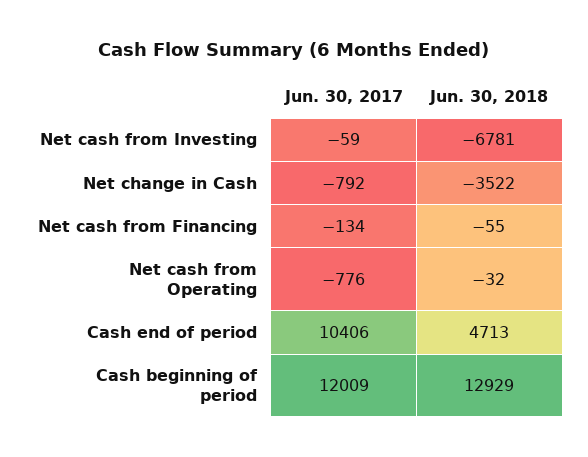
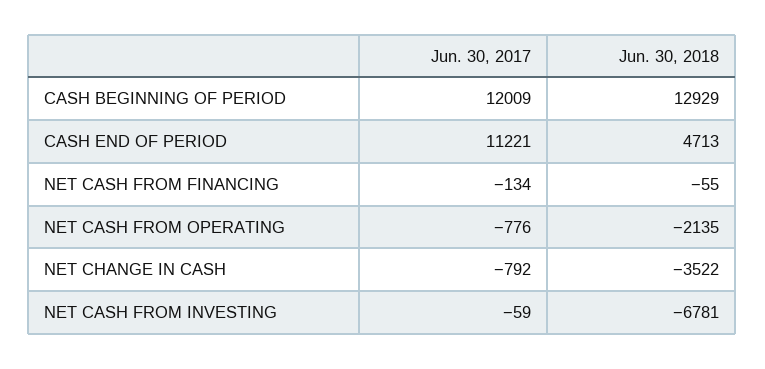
Jun. 30, 2018, Net cash from Operating: -32 -> -2135
Jun. 30, 2017, Cash end of period: 10406 -> 11221

